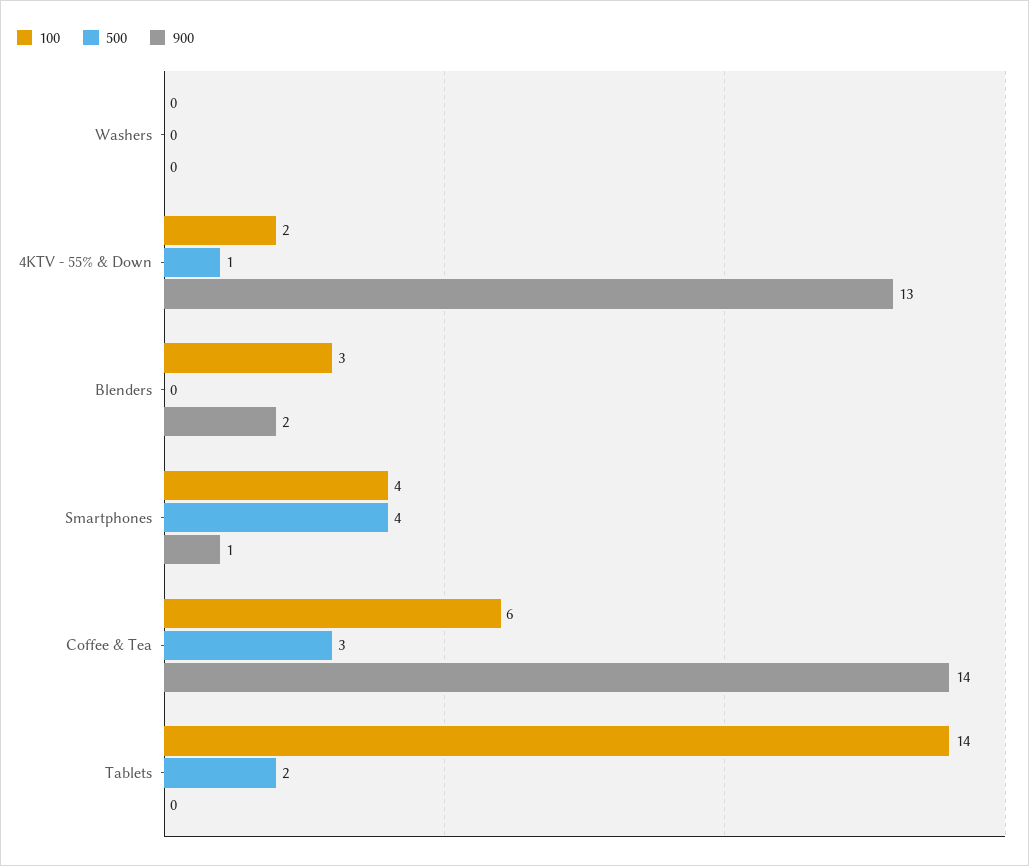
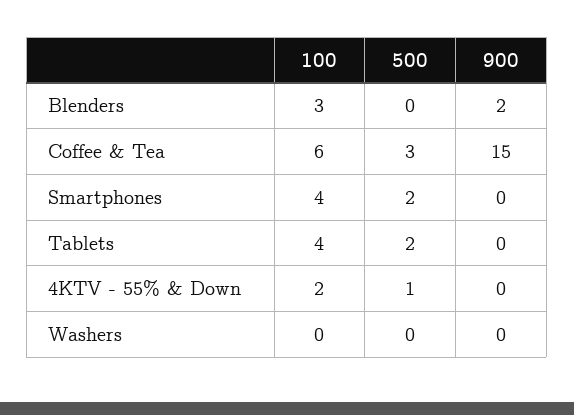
900, 4KTV - 55% & Down: 13 -> 0
500, Smartphones: 4 -> 2
900, Smartphones: 1 -> 0
900, Coffee & Tea: 14 -> 15
100, Tablets: 14 -> 4

